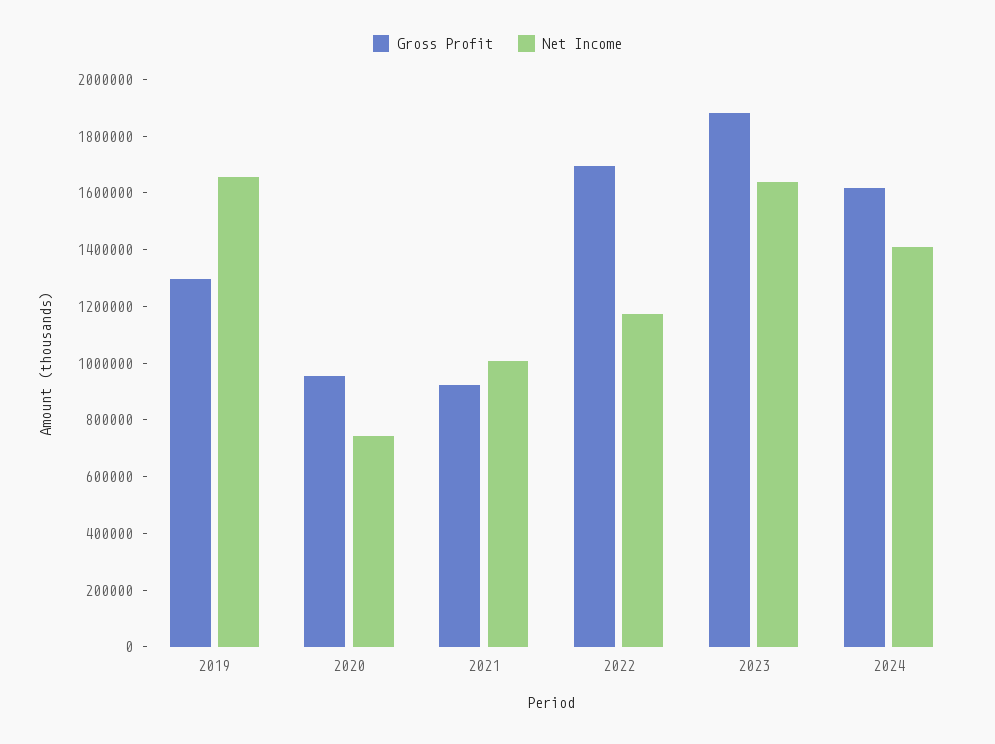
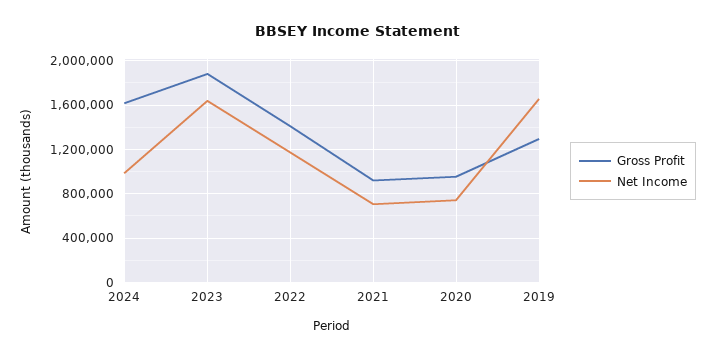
Net Income, 2021: 1000000 -> 700000
Gross Profit, 2022: 1700000 -> 1400000
Net Income, 2024: 1400000 -> 1000000

